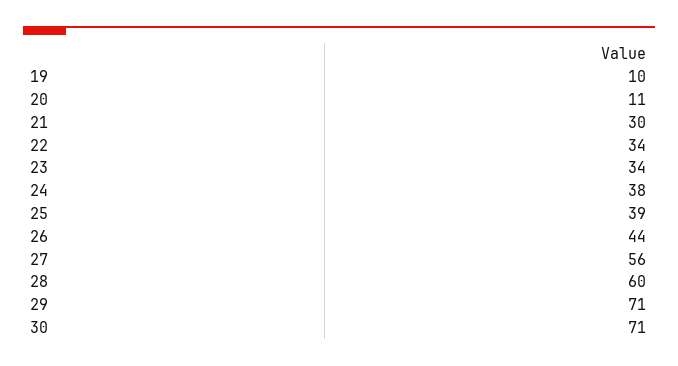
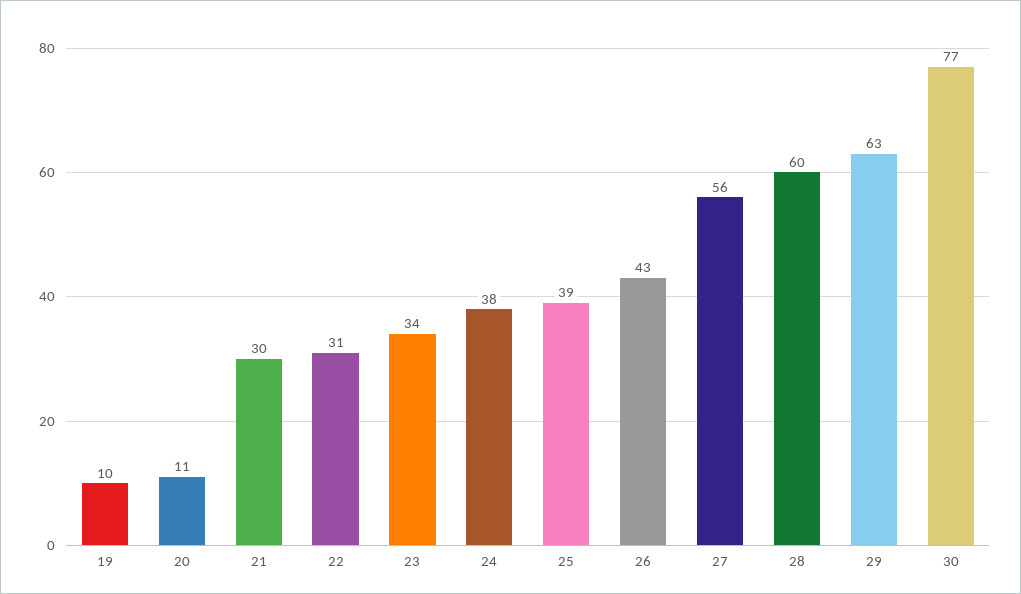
22: 34 -> 31
26: 44 -> 43
29: 71 -> 63
30: 71 -> 77

